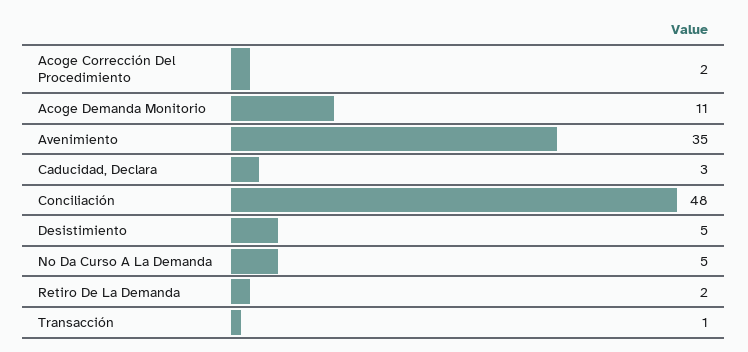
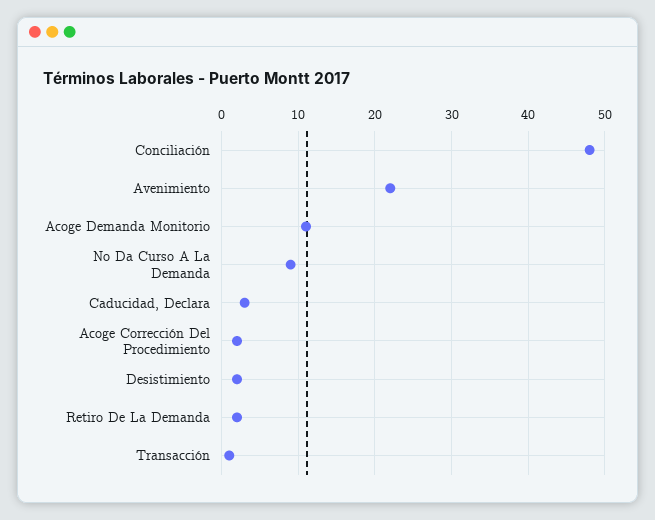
Avenimiento: 35 -> 22
Desistimiento: 5 -> 2
No Da Curso A La Demanda: 5 -> 9

